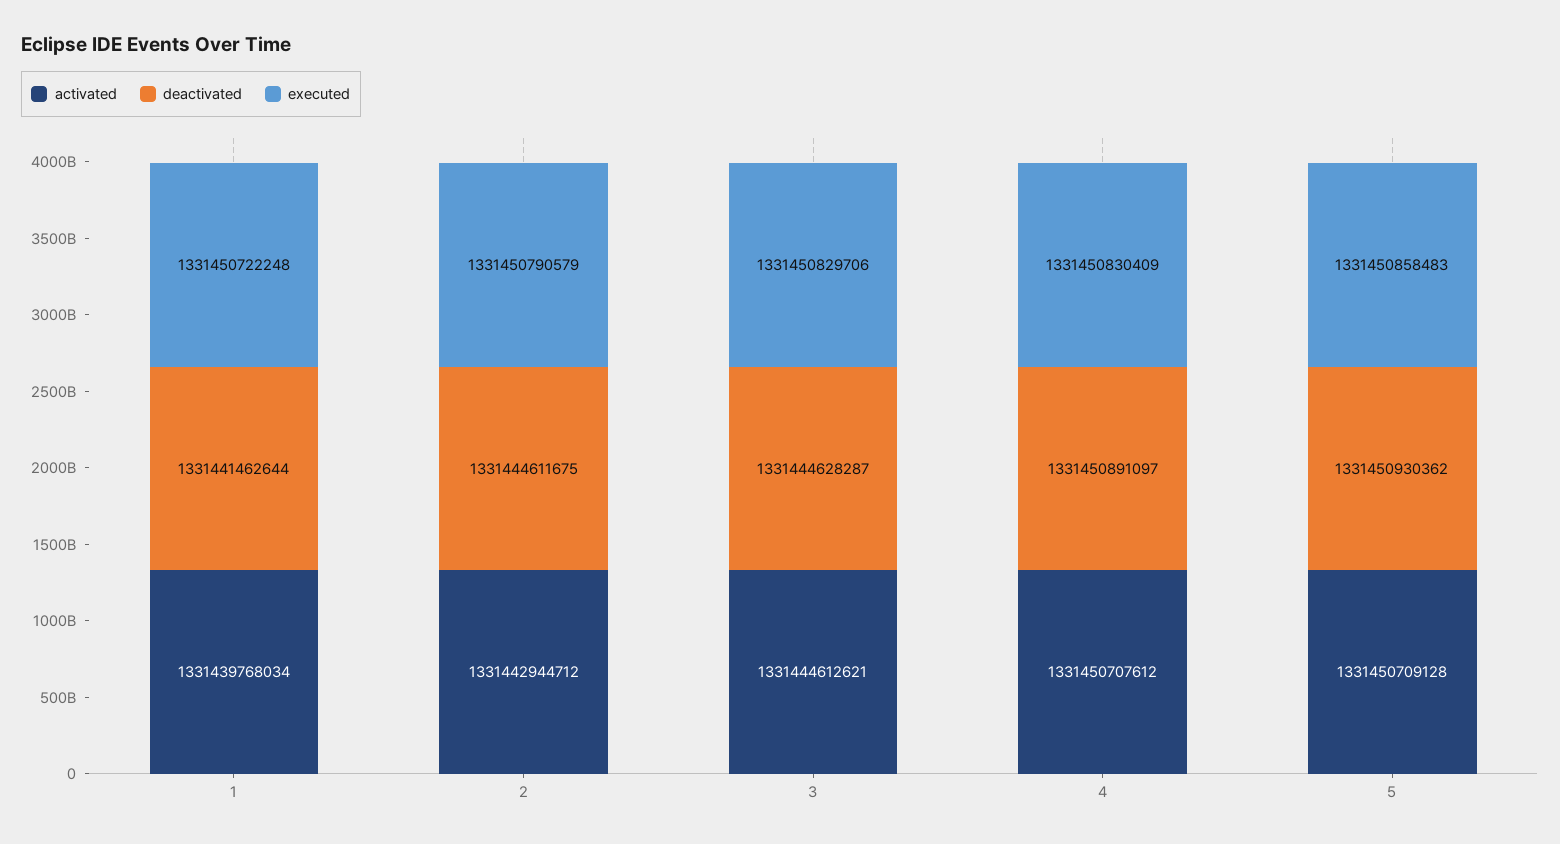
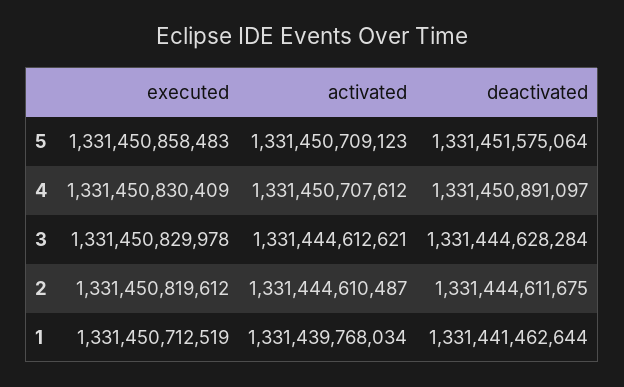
executed, 1: 1331450722248 -> 1331450712519
activated, 2: 1331442944712 -> 1331444610487
executed, 2: 1331450790579 -> 1331450819612
deactivated, 3: 1331444628287 -> 1331444628284
executed, 3: 1331450829706 -> 1331450829978
activated, 5: 1331450709128 -> 1331450709123
deactivated, 5: 1331450930362 -> 1331451575064

